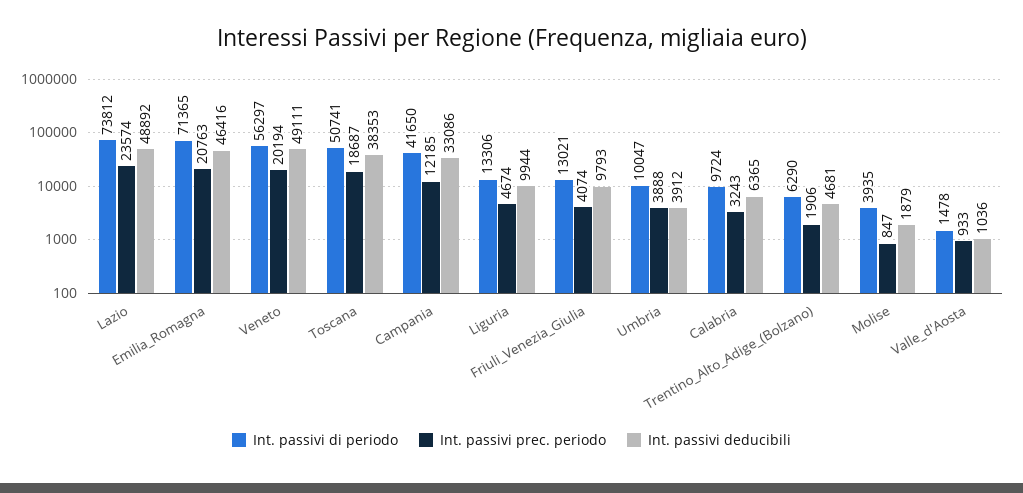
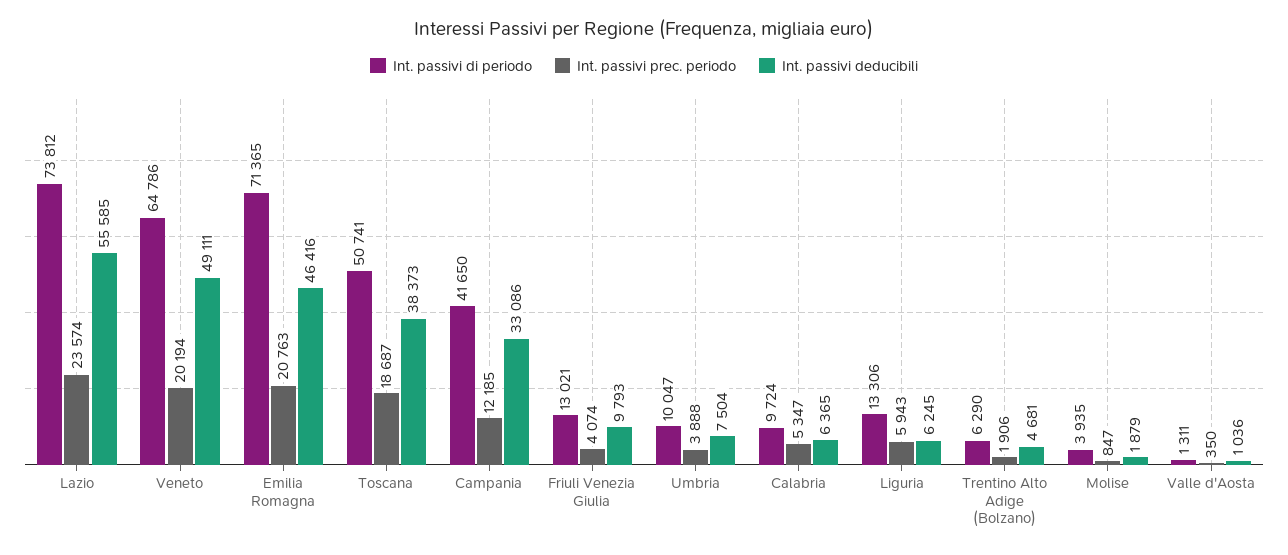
Int. passivi deducibili, Lazio: 48892 -> 55585
Int. passivi di periodo, Veneto: 56297 -> 64786
Int. passivi deducibili, Toscana: 38353 -> 38373
Int. passivi prec. periodo, Liguria: 4674 -> 5943
Int. passivi deducibili, Liguria: 9944 -> 6245
Int. passivi deducibili, Umbria: 3912 -> 7504
Int. passivi prec. periodo, Calabria: 3243 -> 5347
Int. passivi di periodo, Valle_d'Aosta: 1478 -> 1311
Int. passivi prec. periodo, Valle_d'Aosta: 933 -> 350

